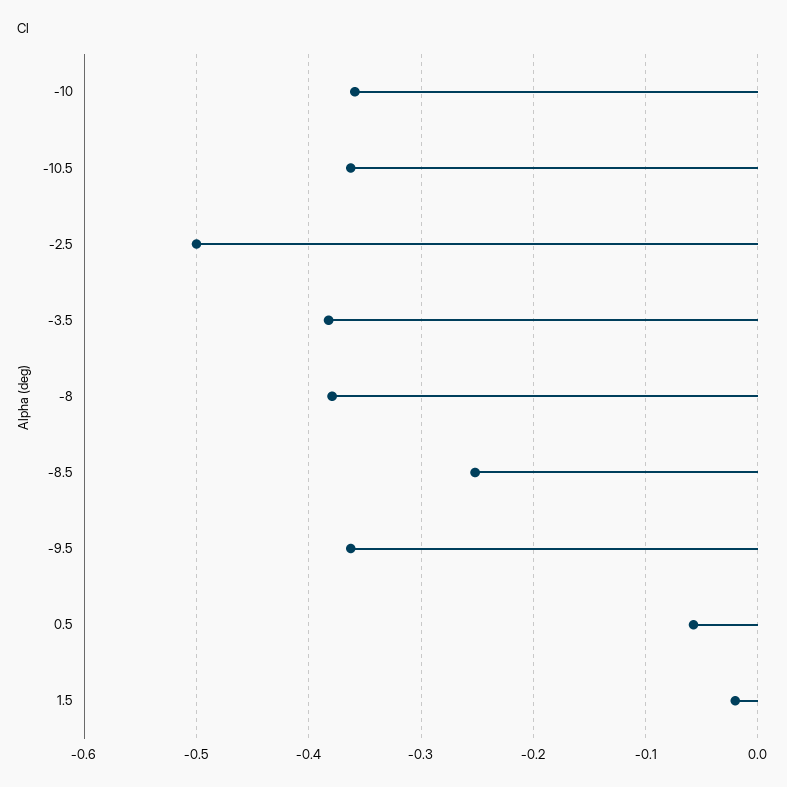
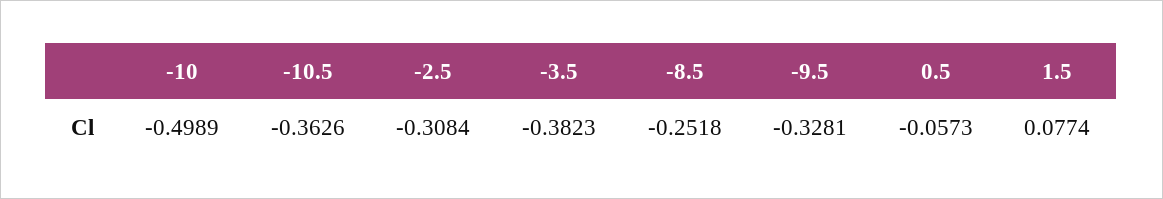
-10: -0.36 -> -0.4989
-2.5: -0.5 -> -0.3084
-8: -0.38 -> none
-9.5: -0.36 -> -0.3281
1.5: -0.02 -> 0.0774

